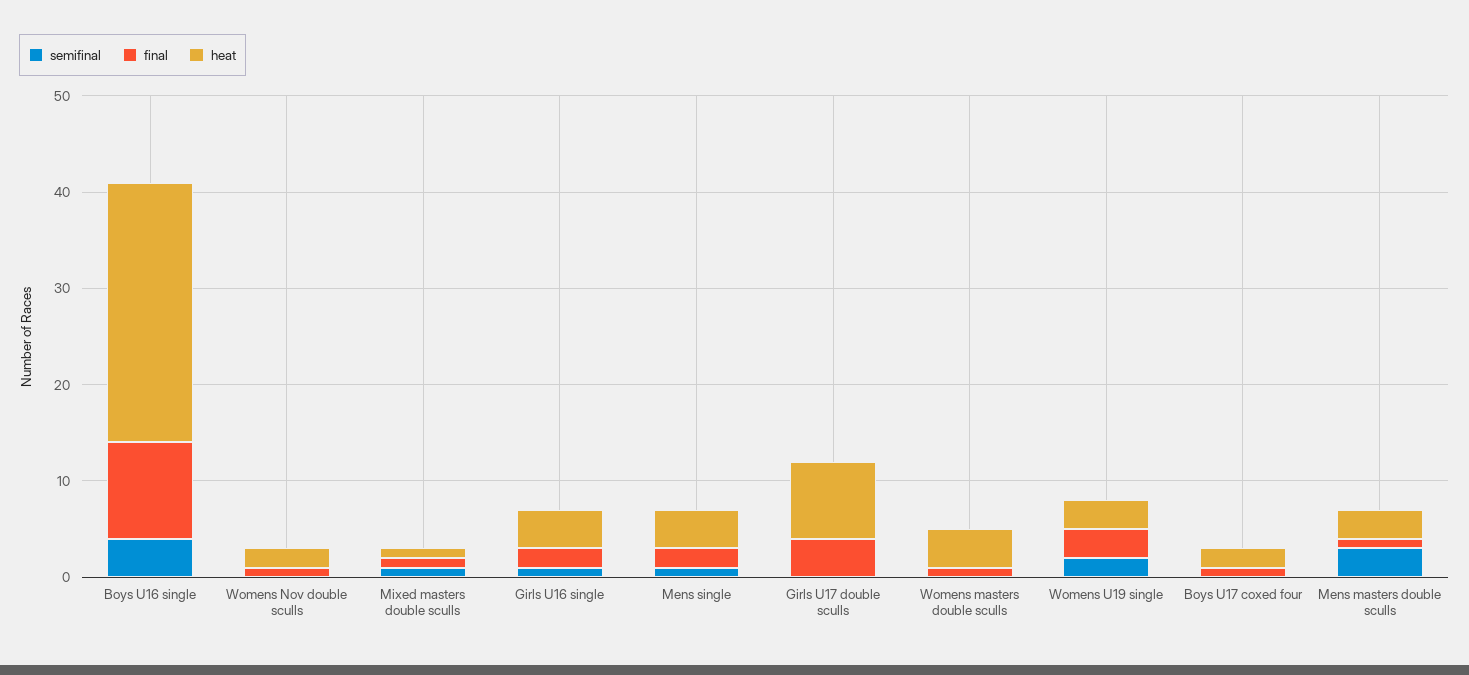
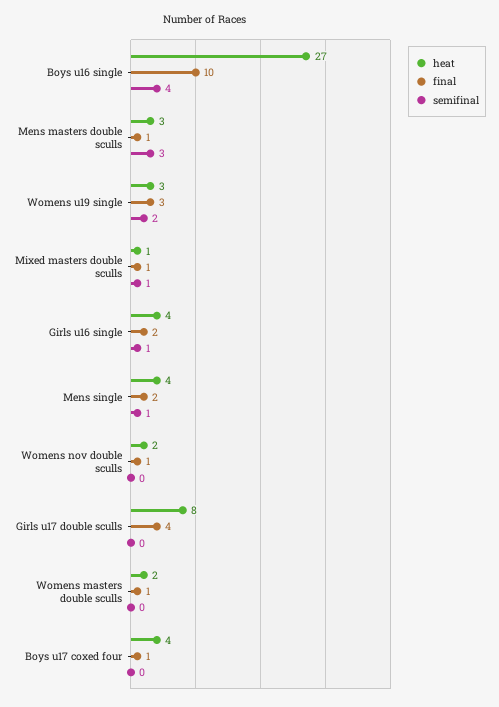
heat, Womens masters double sculls: 4 -> 2
heat, Boys U17 coxed four: 2 -> 4

